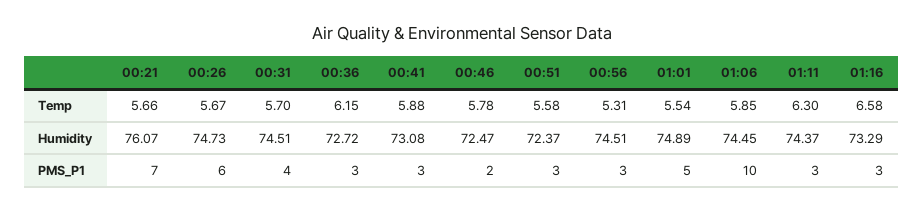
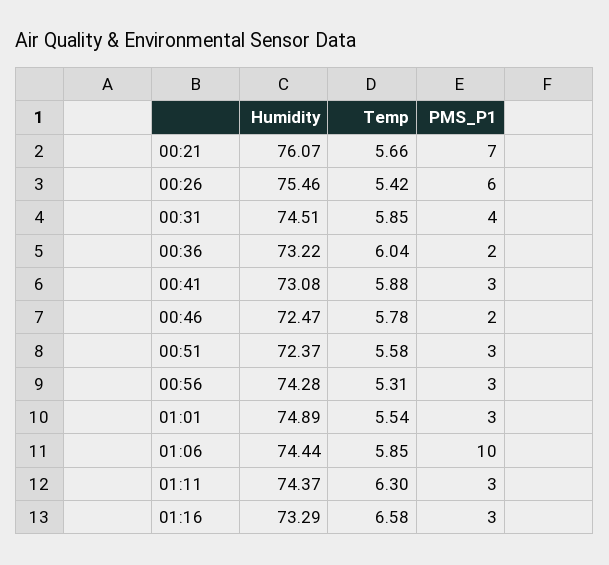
00:26, Temp: 5.67 -> 5.42
00:31, Temp: 5.7 -> 5.85
00:36, Temp: 6.15 -> 6.04
00:26, Humidity: 74.73 -> 75.46
00:36, Humidity: 72.72 -> 73.22
00:56, Humidity: 74.51 -> 74.28
01:06, Humidity: 74.45 -> 74.44
00:36, PMS_P1: 3 -> 2
01:01, PMS_P1: 5 -> 3

